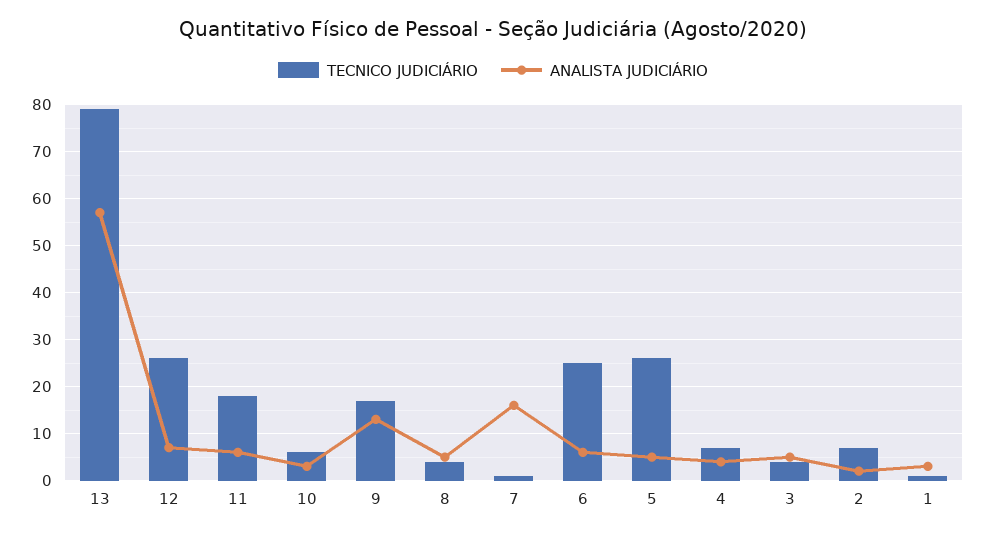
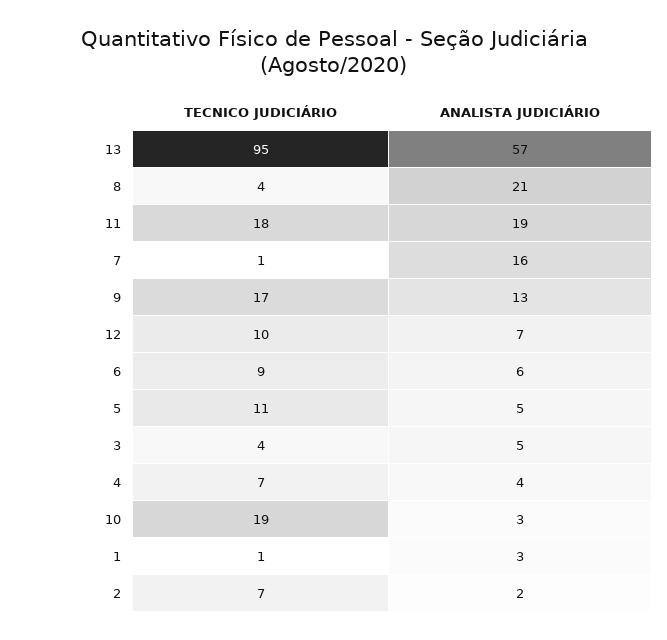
TECNICO JUDICIÁRIO, 13: 80 -> 95
TECNICO JUDICIÁRIO, 12: 25 -> 10
ANALISTA JUDICIÁRIO, 11: 5 -> 19
TECNICO JUDICIÁRIO, 10: 5 -> 19
ANALISTA JUDICIÁRIO, 8: 5 -> 21
TECNICO JUDICIÁRIO, 6: 25 -> 9
TECNICO JUDICIÁRIO, 5: 25 -> 11

